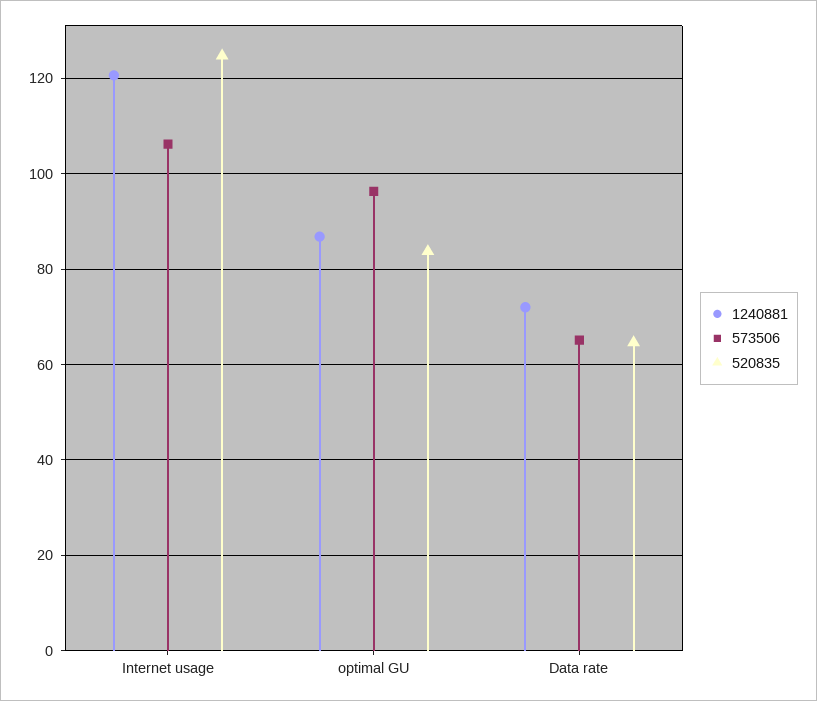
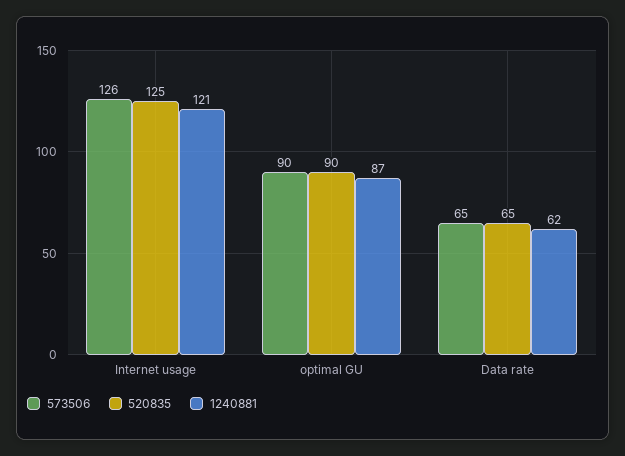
573506, Internet usage: 106 -> 126
573506, optimal GU: 96 -> 90
520835, optimal GU: 84 -> 90
1240881, Data rate: 72 -> 62

